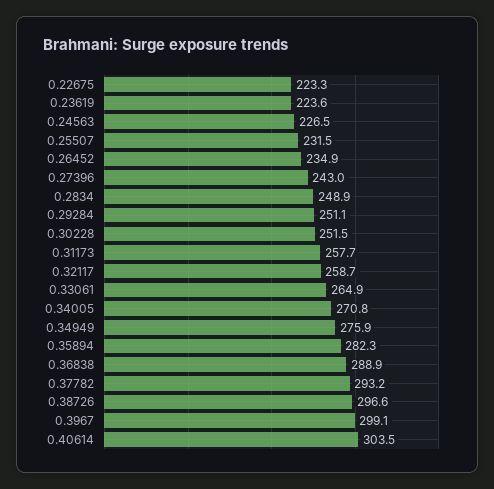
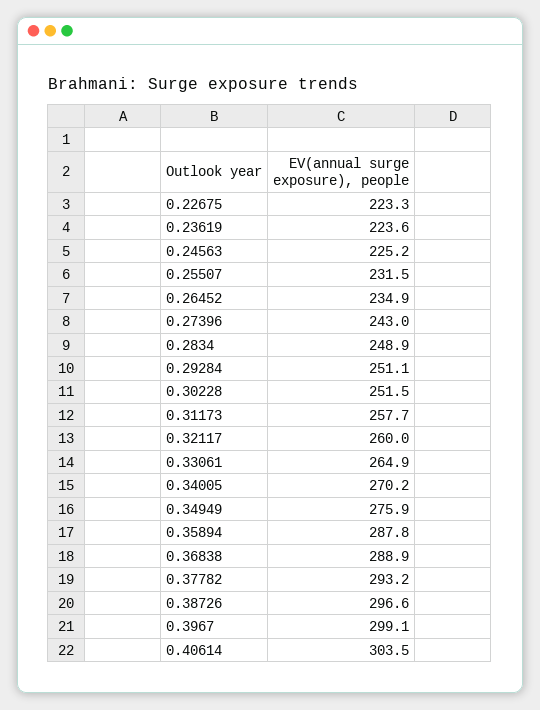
0.24563: 226.5 -> 225.2
0.32117: 258.7 -> 260
0.34005: 270.8 -> 270.2
0.35894: 282.3 -> 287.8

